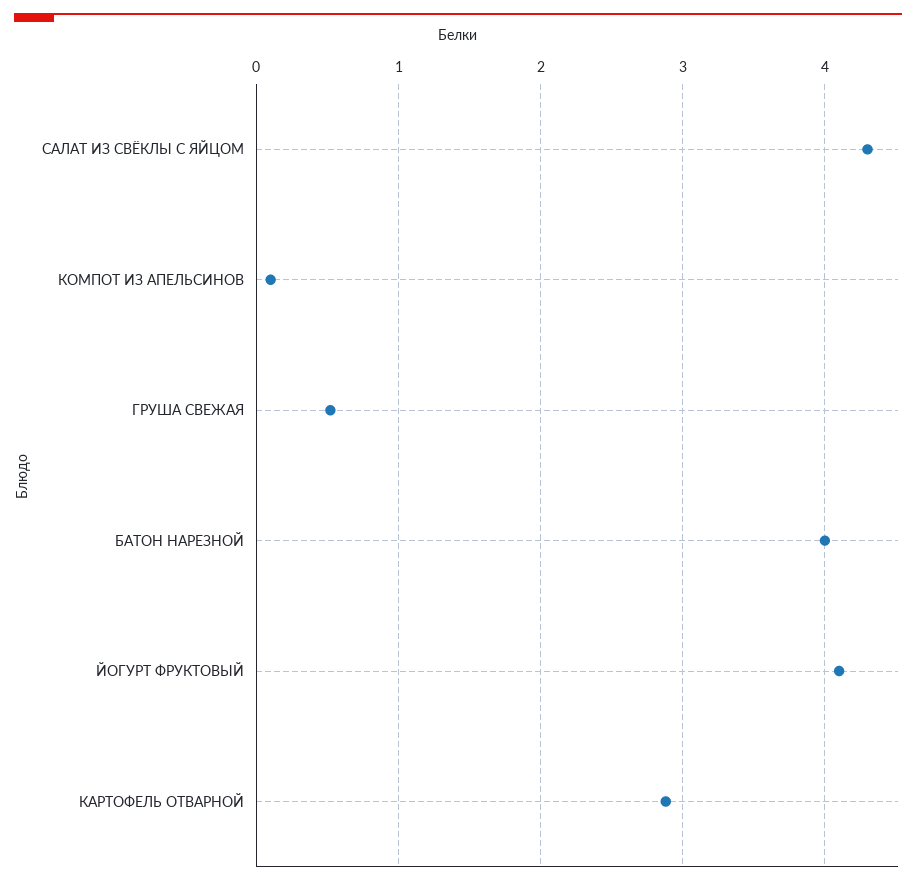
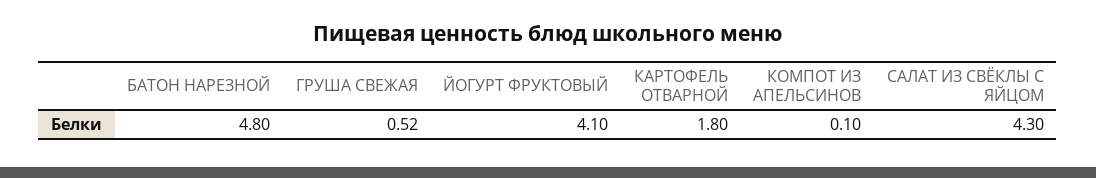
БАТОН НАРЕЗНОЙ: 4 -> 4.8
КАРТОФЕЛЬ ОТВАРНОЙ: 2.9 -> 1.8

